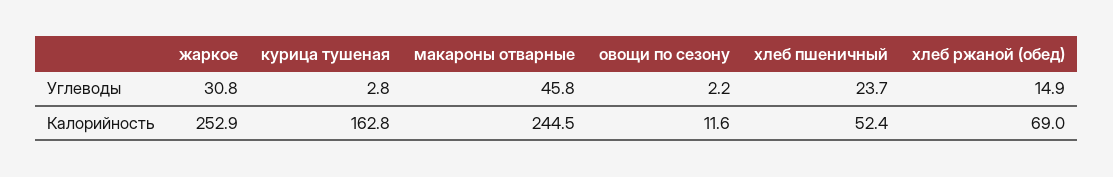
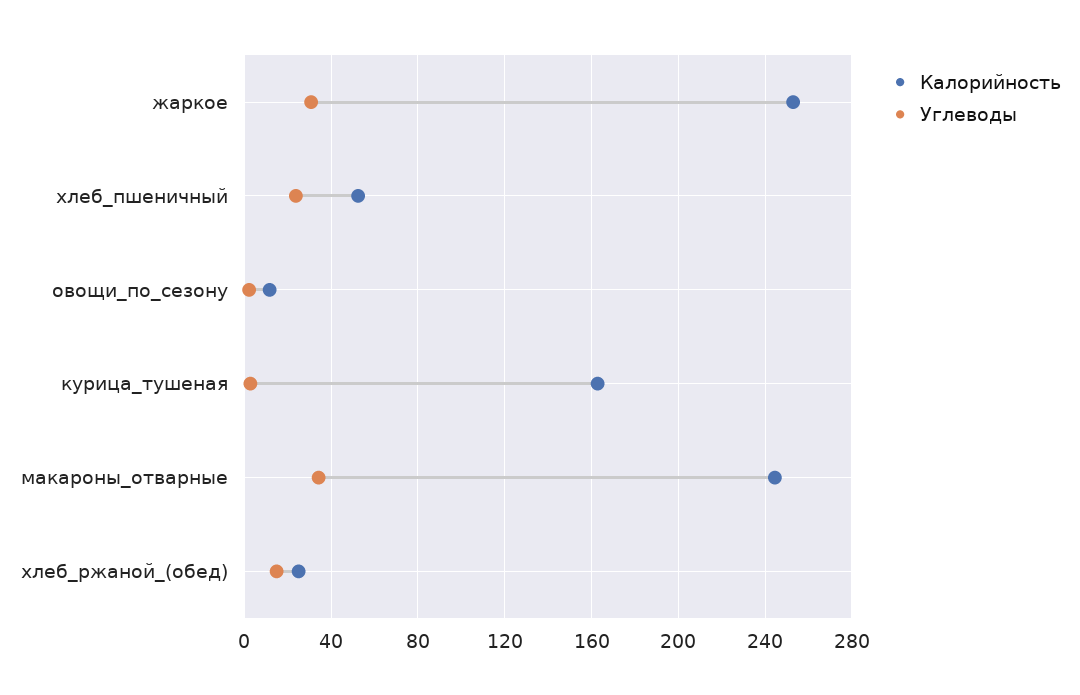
Углеводы, макароны отварные: 45.8 -> 35
Калорийность, хлеб ржаной (обед): 69 -> 25

